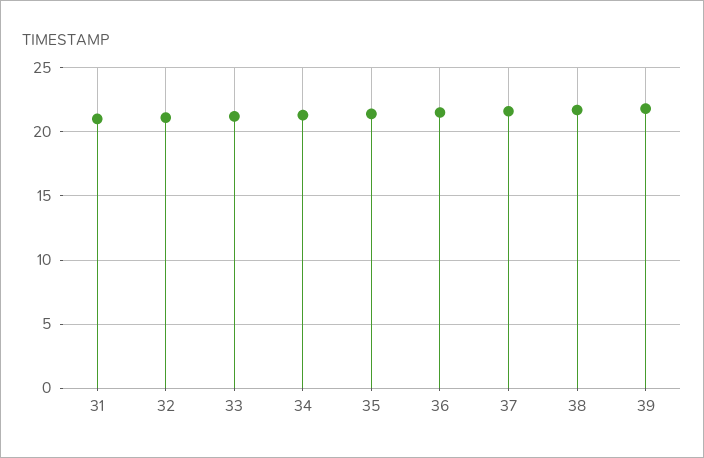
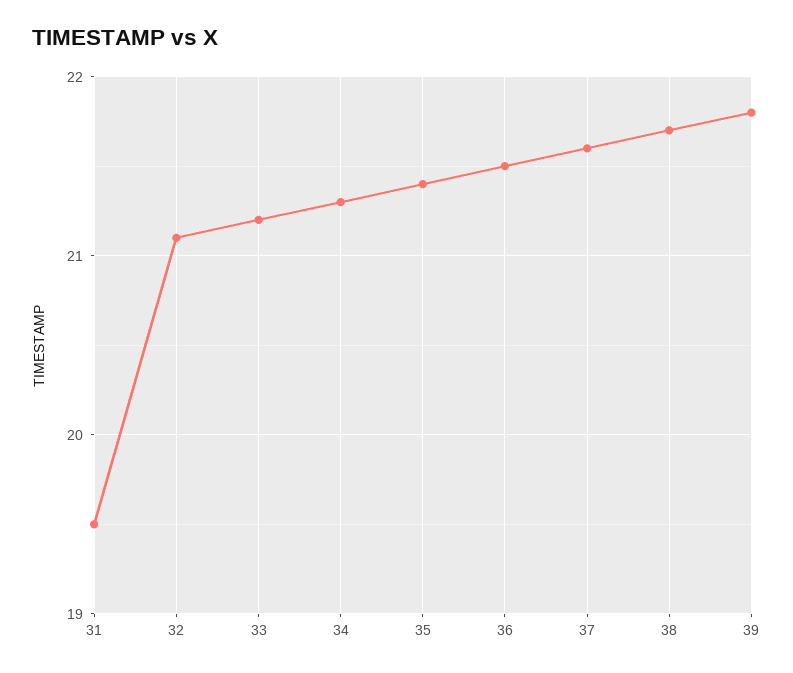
31: 21 -> 19.5

